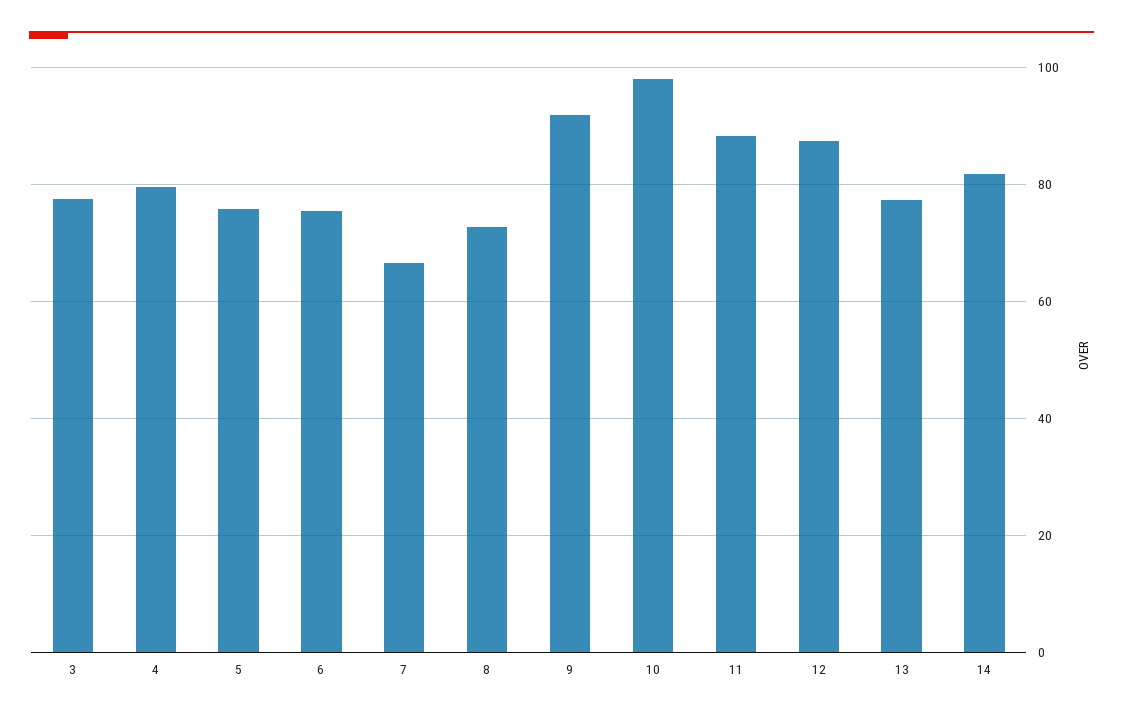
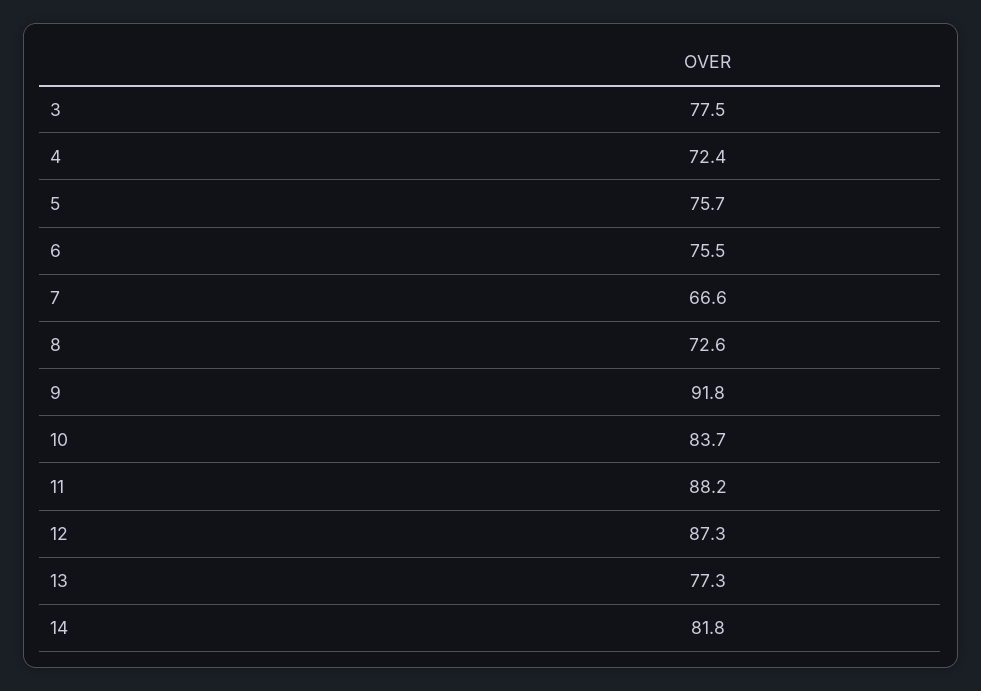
4: 80 -> 72.4
10: 98 -> 83.7

